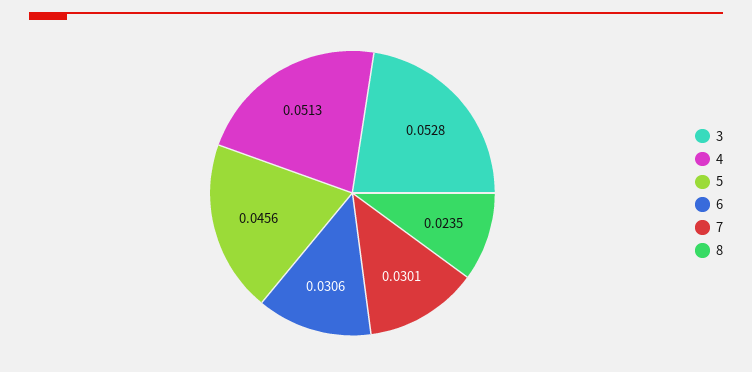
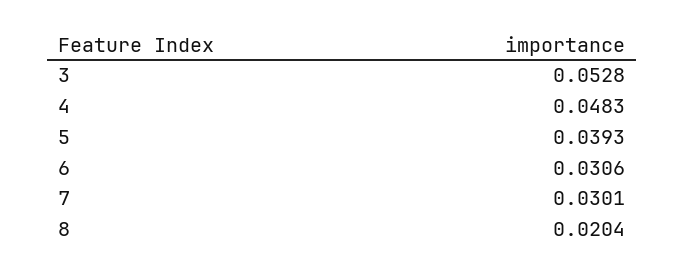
4: 0.0513 -> 0.0483
5: 0.0456 -> 0.0393
8: 0.0235 -> 0.0204

